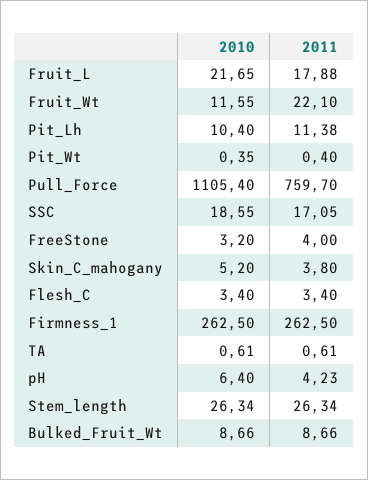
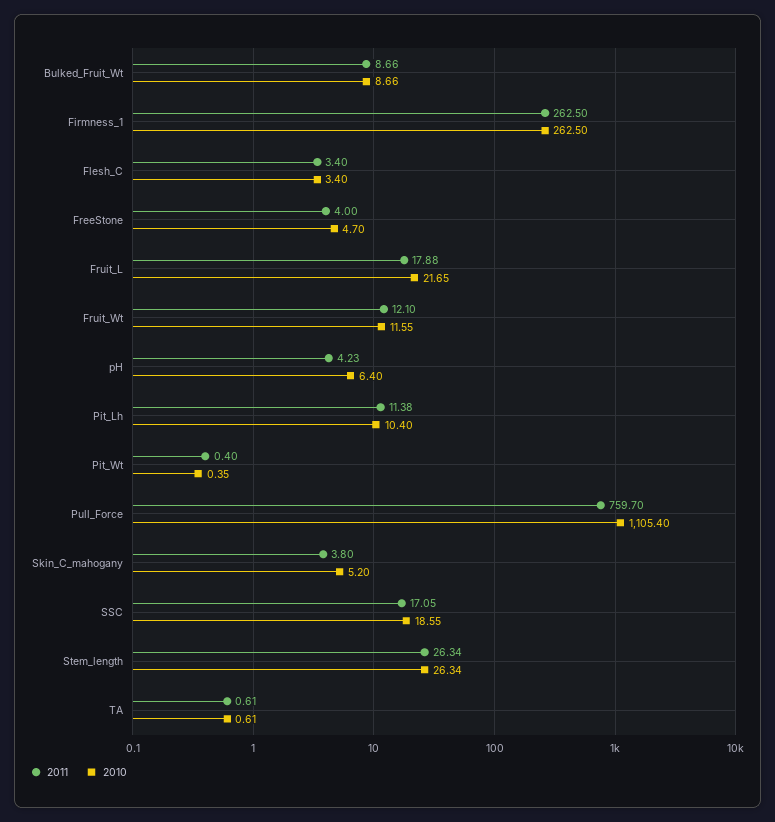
2011, Fruit_Wt: 22.1 -> 12.1
2010, FreeStone: 3.2 -> 4.7

